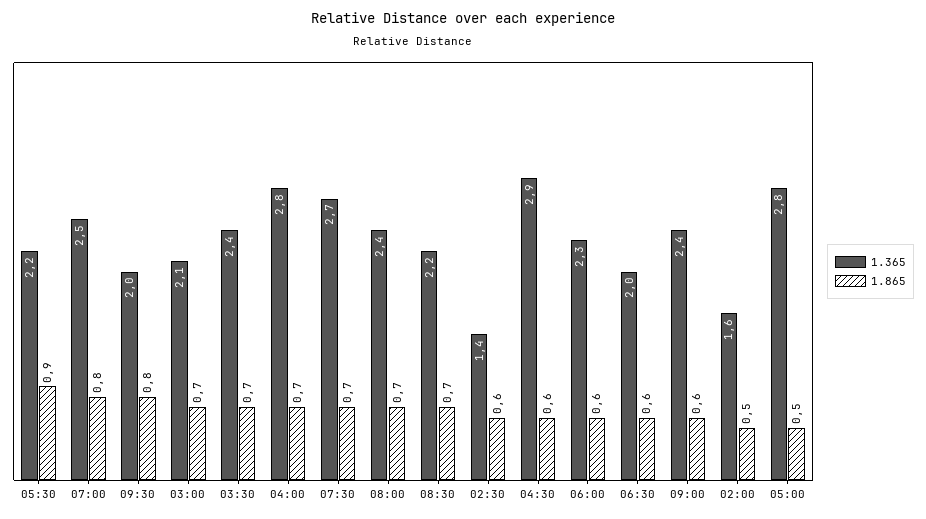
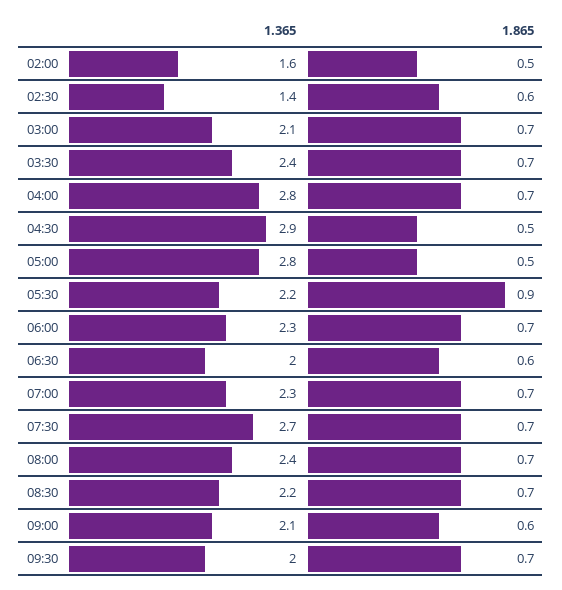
1.365, 07:00: 2.5 -> 2.3
1.865, 07:00: 0.8 -> 0.7
1.865, 09:30: 0.8 -> 0.7
1.865, 04:30: 0.6 -> 0.5
1.865, 06:00: 0.6 -> 0.7
1.365, 09:00: 2.4 -> 2.1

